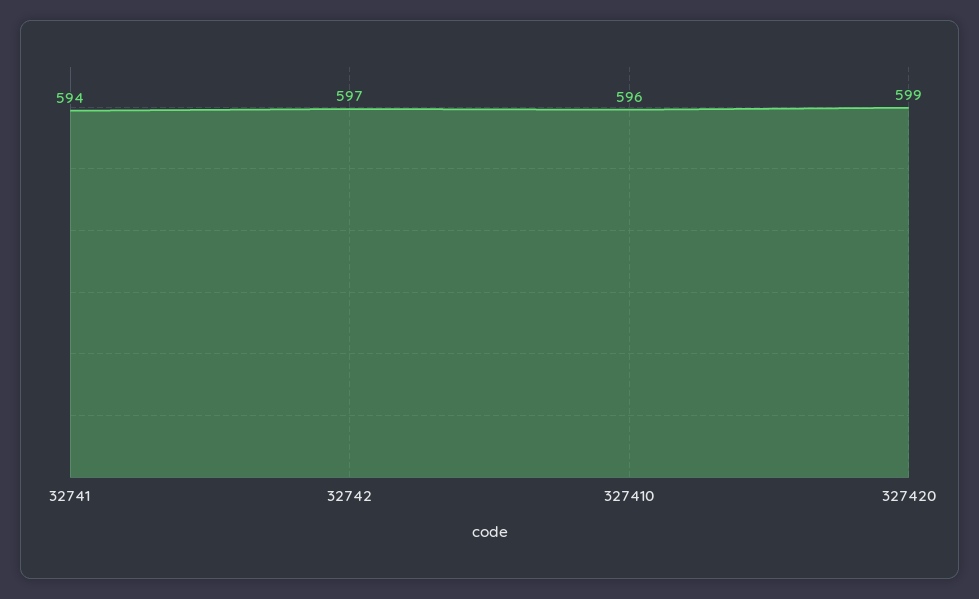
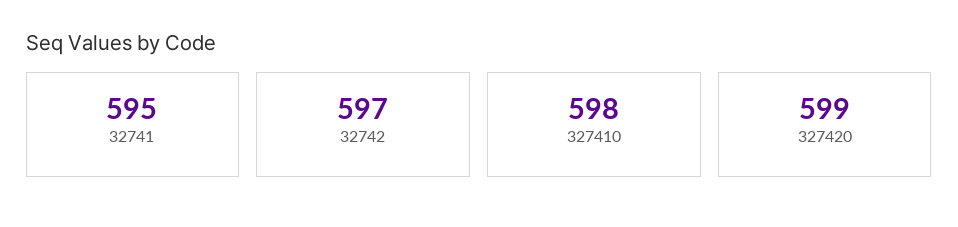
32741: 594 -> 595
327410: 596 -> 598

